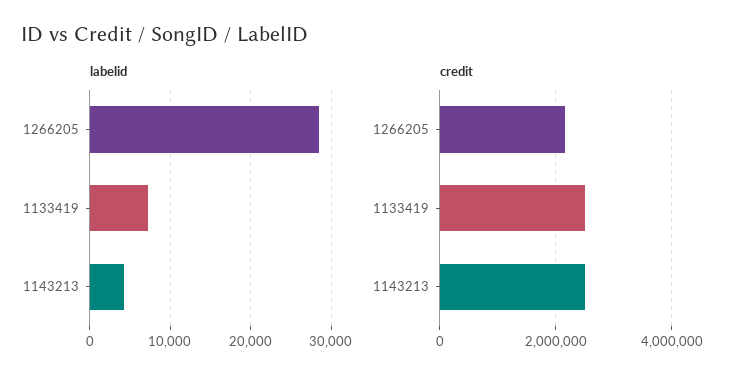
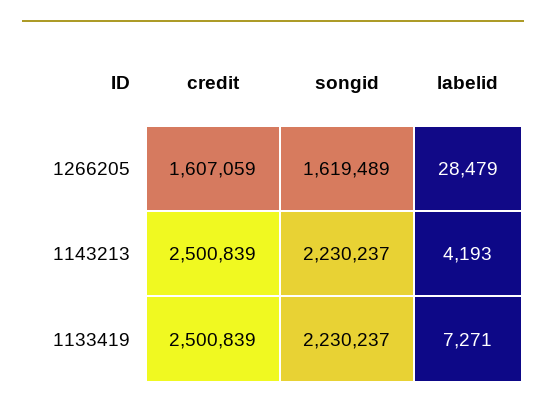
credit, 1266205: 2200000 -> 1607059
songid, 1266205: none -> 1619489
songid, 1143213: none -> 2230237
songid, 1133419: none -> 2230237

